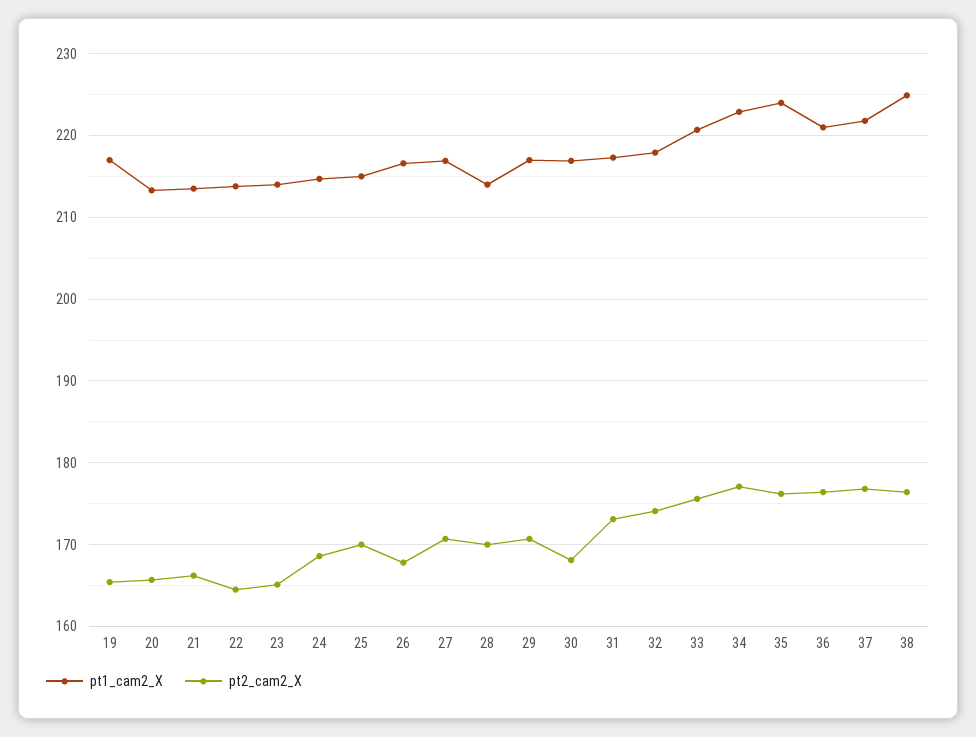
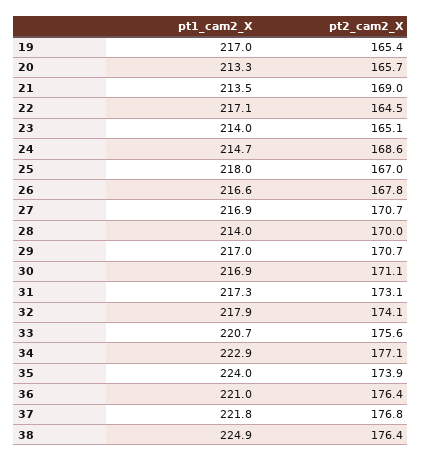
pt2_cam2_X, 21: 166 -> 169
pt1_cam2_X, 22: 214 -> 217.1
pt1_cam2_X, 25: 215 -> 218
pt2_cam2_X, 25: 170 -> 167
pt2_cam2_X, 30: 168 -> 171.1
pt2_cam2_X, 35: 176 -> 173.9

